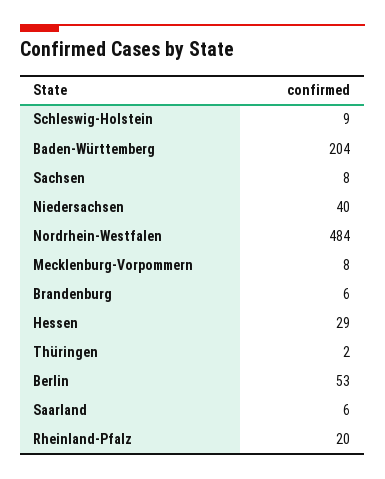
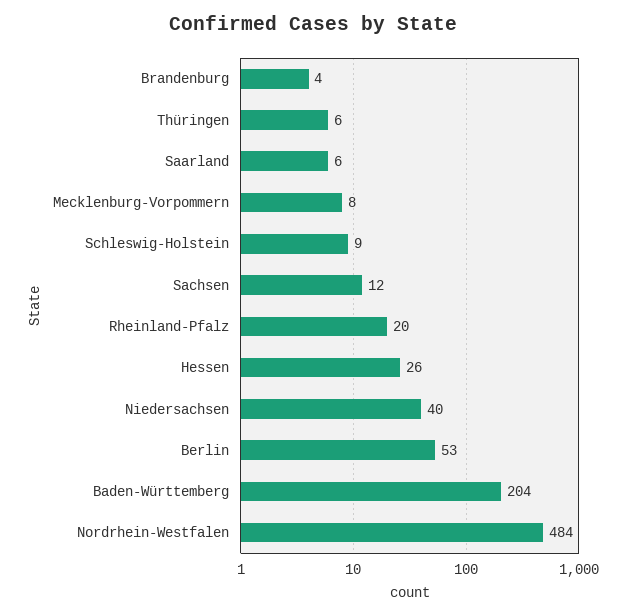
Sachsen: 8 -> 12
Brandenburg: 6 -> 4
Hessen: 29 -> 26
Thüringen: 2 -> 6

